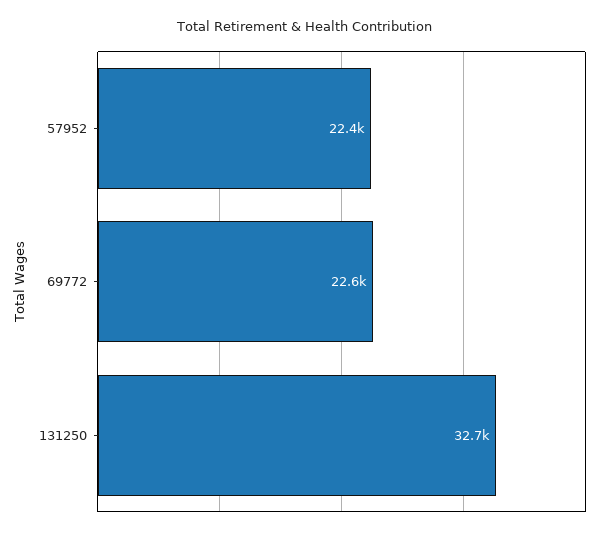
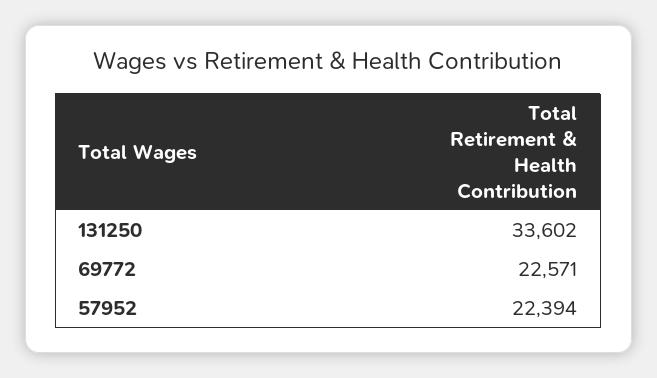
131250: 32700 -> 33602

